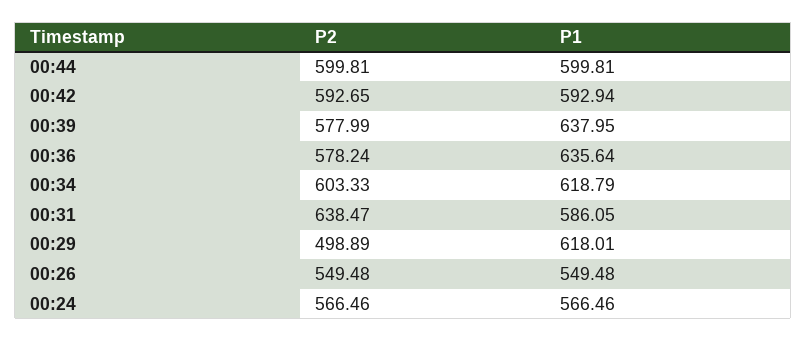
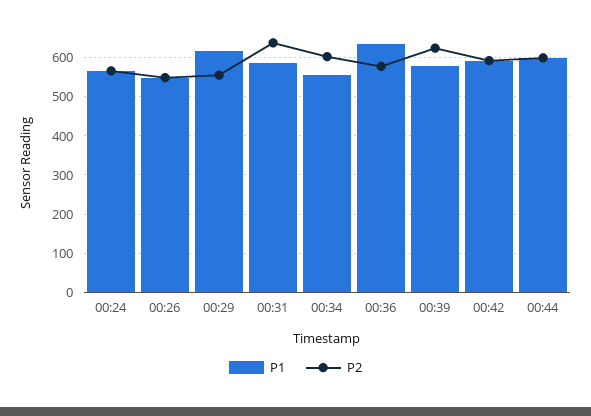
P2, 00:39: 577.99 -> 620
P1, 00:39: 637.95 -> 580
P1, 00:34: 618.79 -> 560
P2, 00:29: 498.89 -> 560

